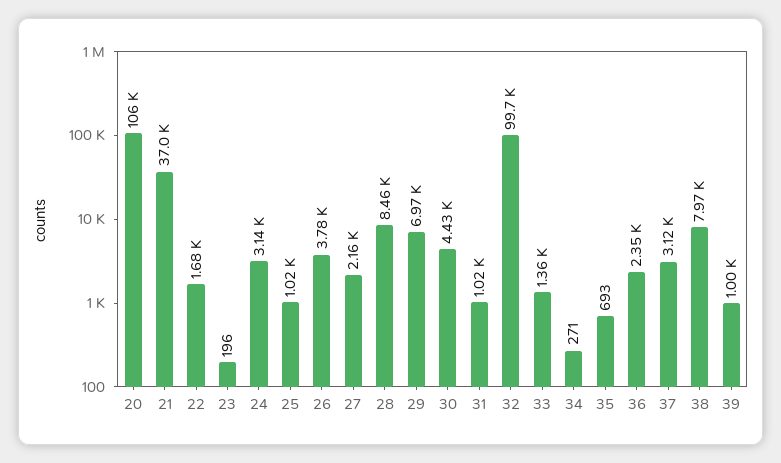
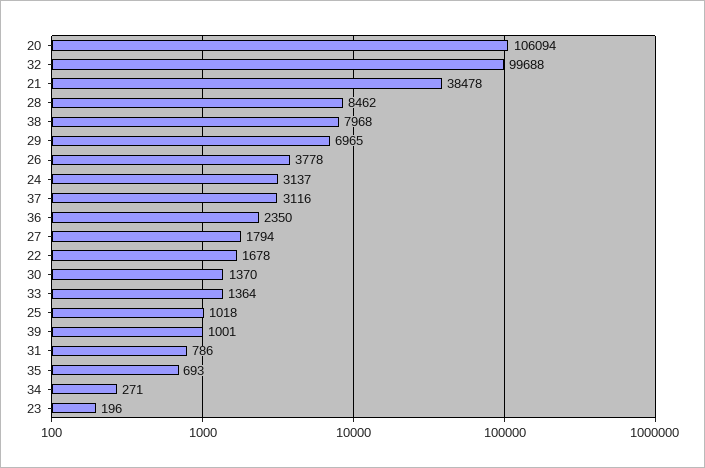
21: 37000 -> 38478
27: 2160 -> 1794
30: 4430 -> 1370
31: 1020 -> 786

